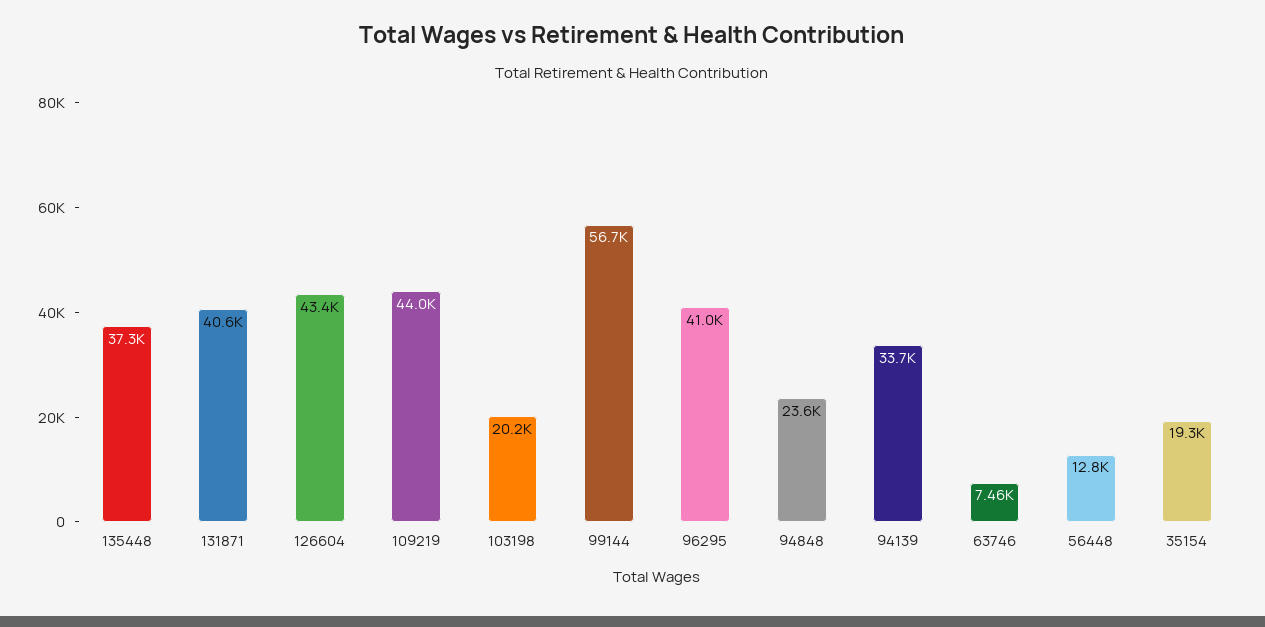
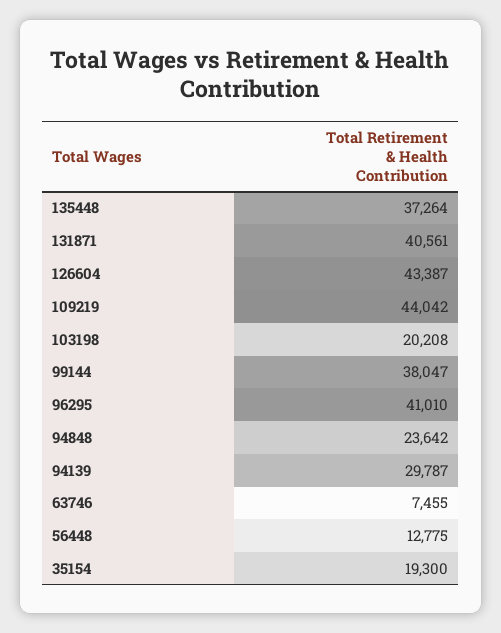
99144: 56700 -> 38047
94139: 33700 -> 29787

